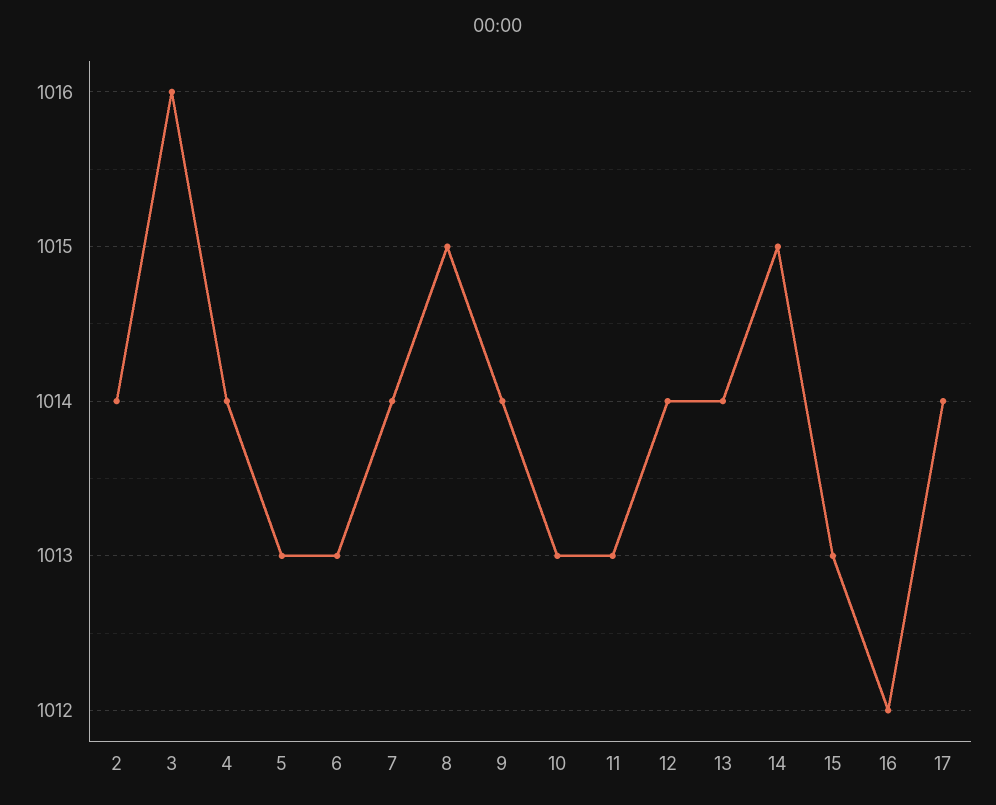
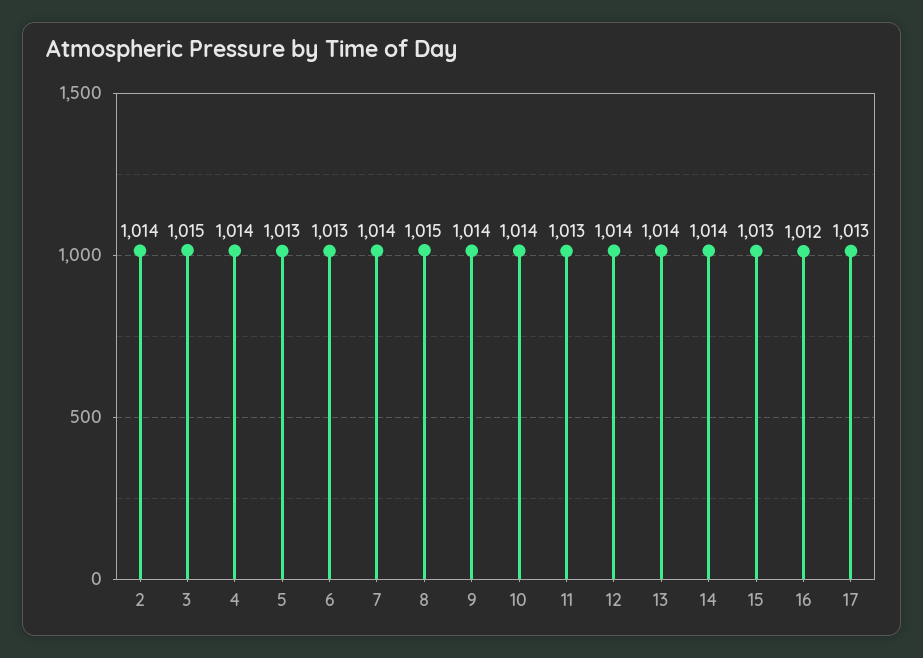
3: 1016 -> 1015
10: 1013 -> 1014
14: 1015 -> 1014
17: 1014 -> 1013

